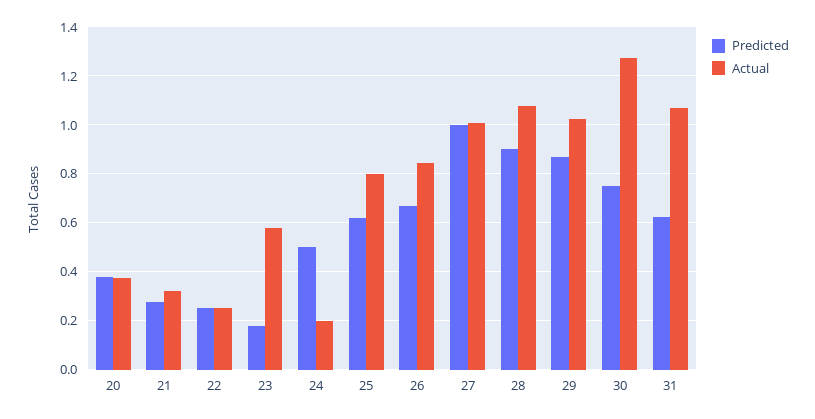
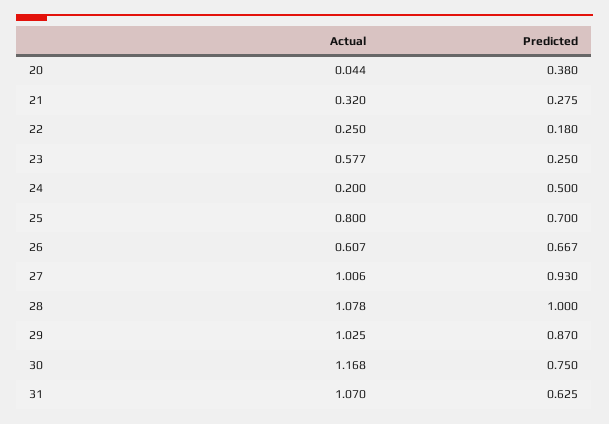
Actual, 20: 0.375 -> 0.044
Predicted, 22: 0.25 -> 0.18
Predicted, 23: 0.175 -> 0.25
Predicted, 25: 0.625 -> 0.7
Actual, 26: 0.85 -> 0.607
Predicted, 27: 1 -> 0.93
Predicted, 28: 0.9 -> 1
Actual, 30: 1.275 -> 1.168

